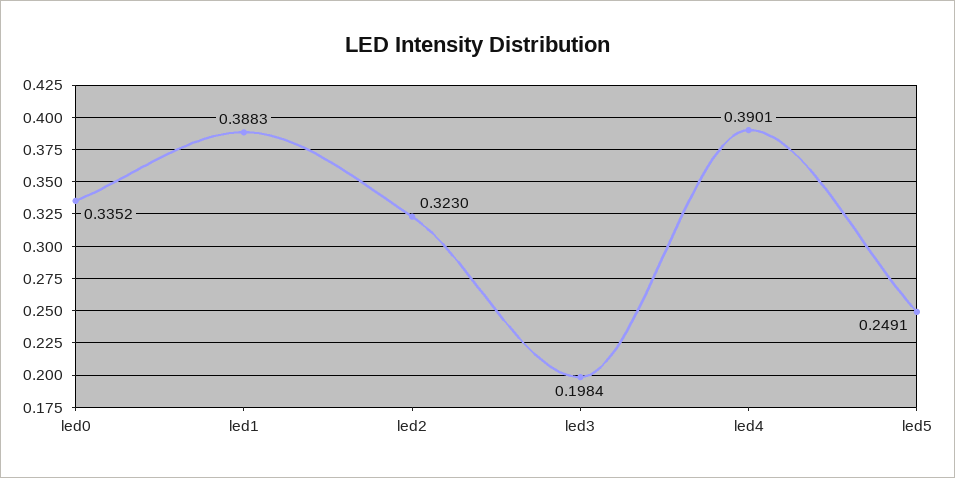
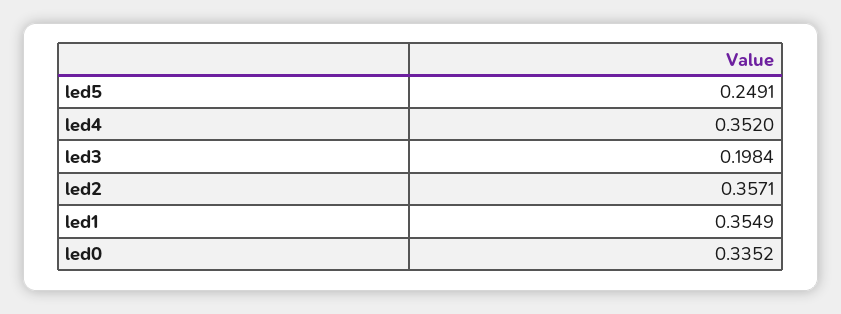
led1: 0.3883 -> 0.3549
led2: 0.323 -> 0.3571
led4: 0.3901 -> 0.352

